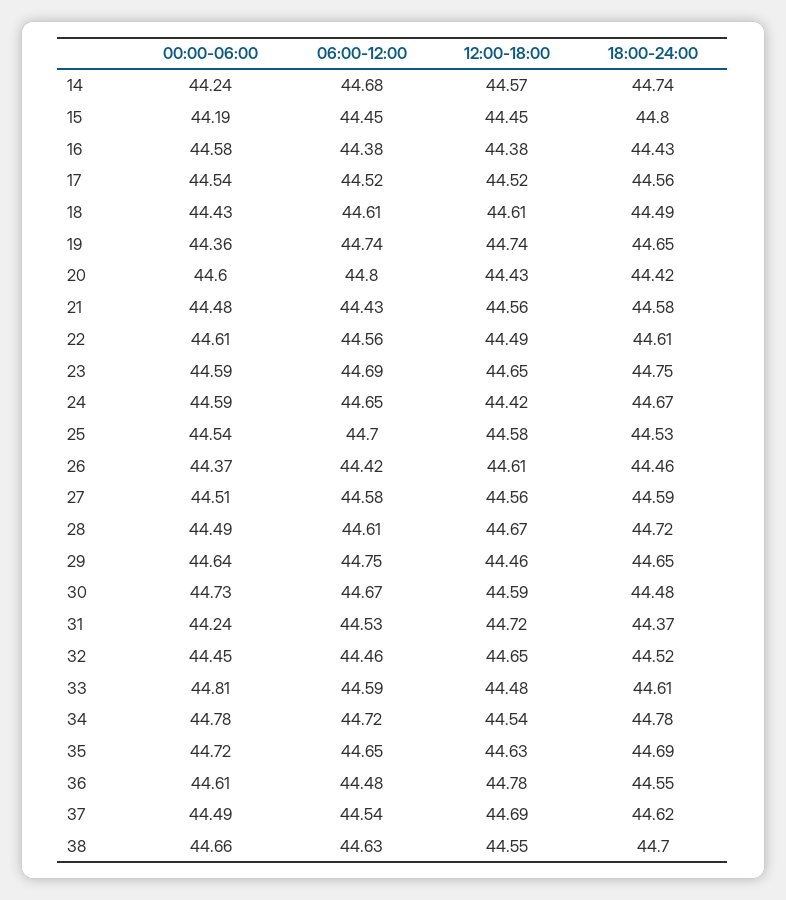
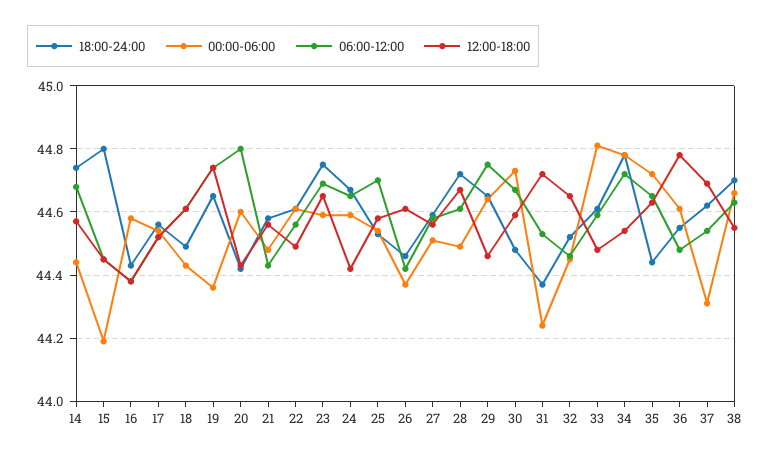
00:00-06:00, 14: 44.24 -> 44.45
18:00-24:00, 35: 44.69 -> 44.45
00:00-06:00, 37: 44.49 -> 44.3

